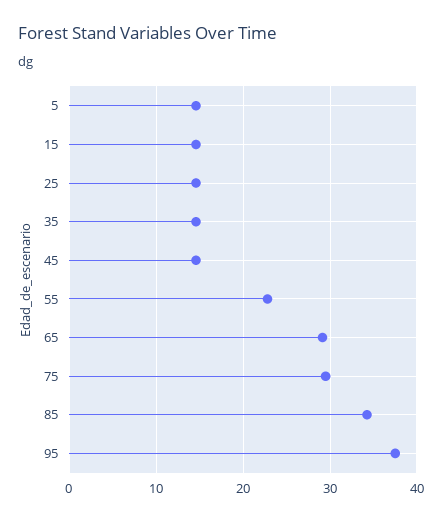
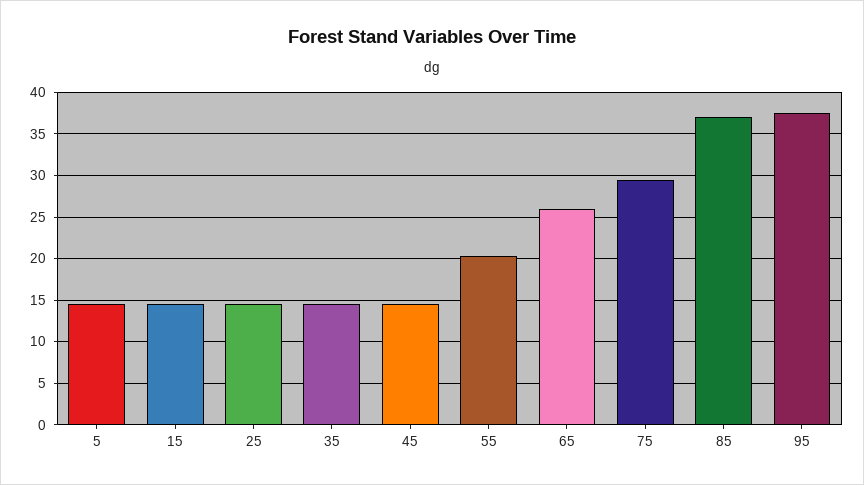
55: 23 -> 20
65: 29 -> 26
85: 34 -> 37

